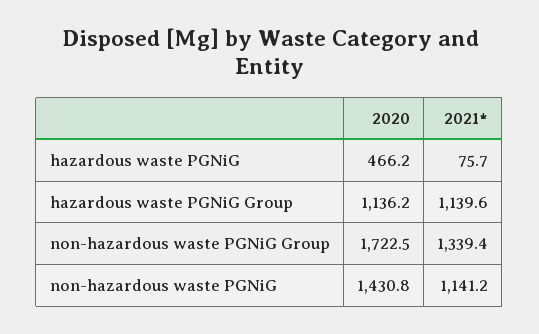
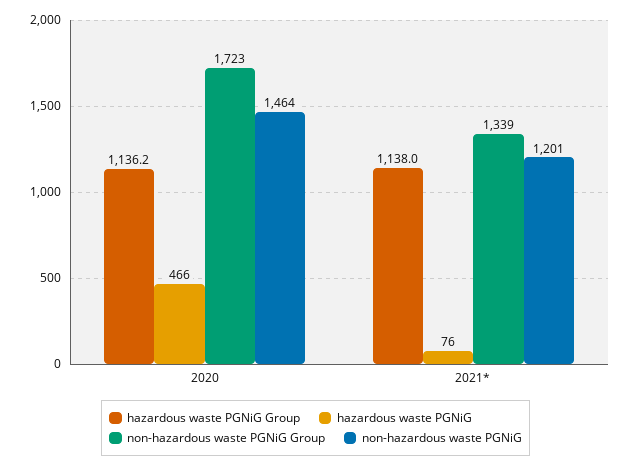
hazardous waste PGNiG Group, 2021*: 1139.6 -> 1138
non-hazardous waste PGNiG, 2020: 1430.8 -> 1464
non-hazardous waste PGNiG, 2021*: 1141.2 -> 1201

